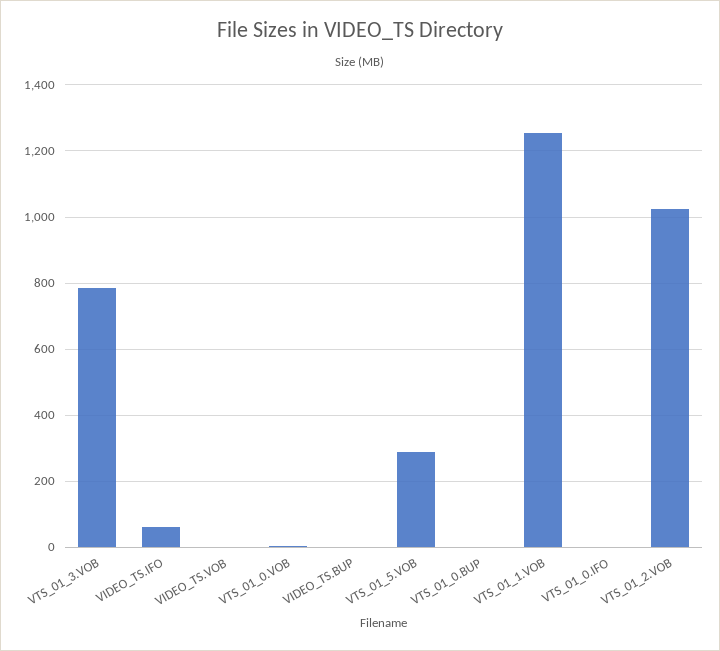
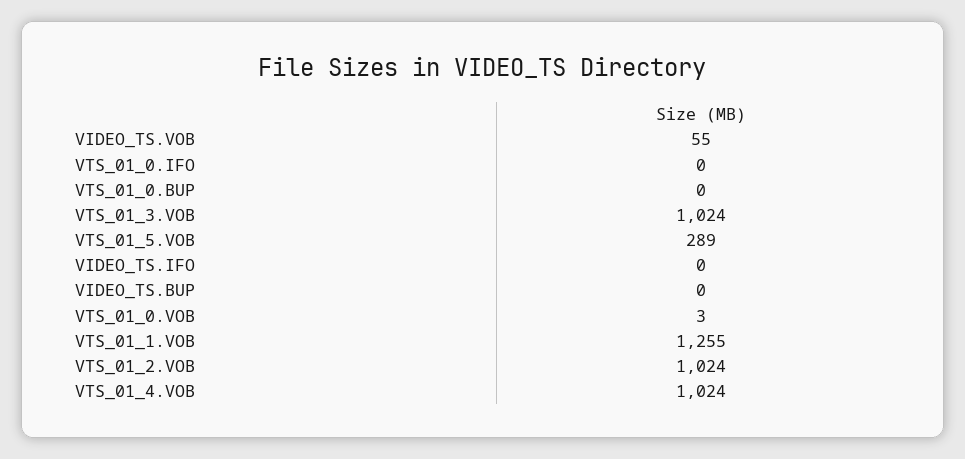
VTS_01_3.VOB: 780 -> 1024
VIDEO_TS.IFO: 60 -> 0
VIDEO_TS.VOB: 0 -> 55
VTS_01_4.VOB: none -> 1024

